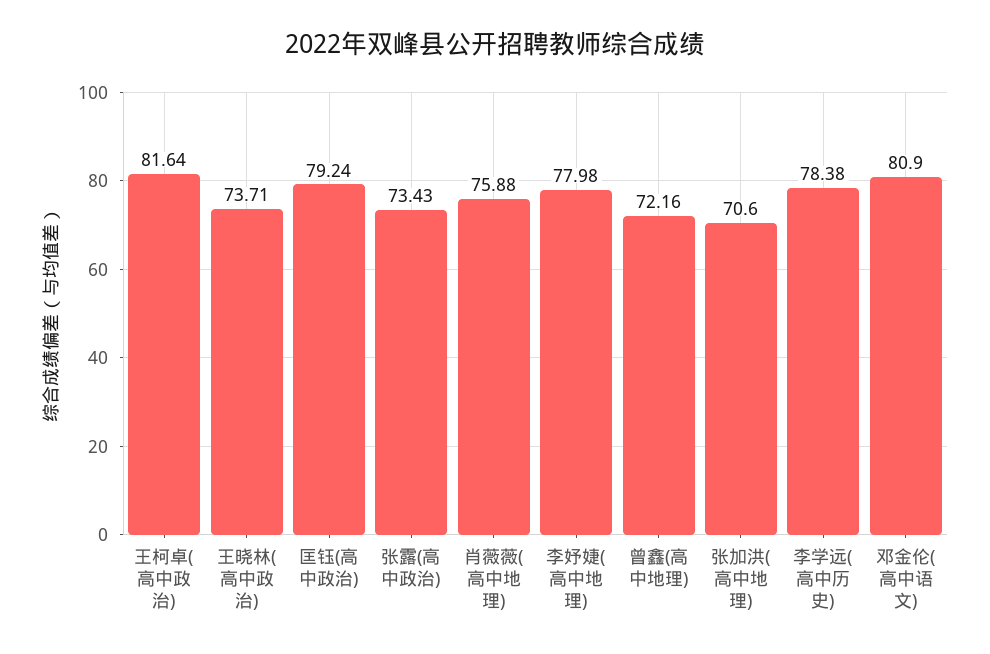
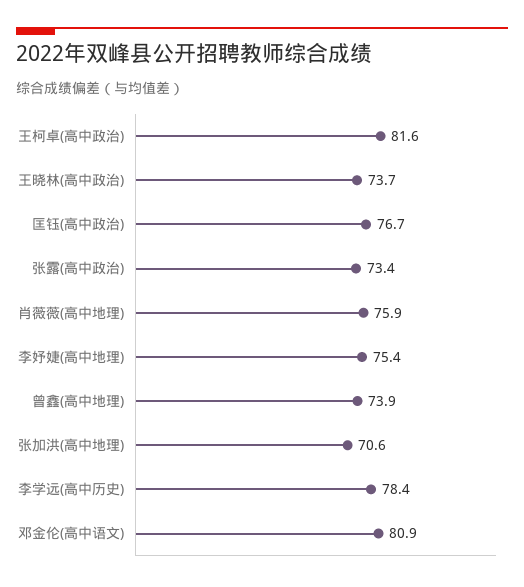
匡钰(高中政治): 79.24 -> 76.7
李妤婕(高中地理): 77.98 -> 75.4
曾鑫(高中地理): 72.16 -> 73.9

